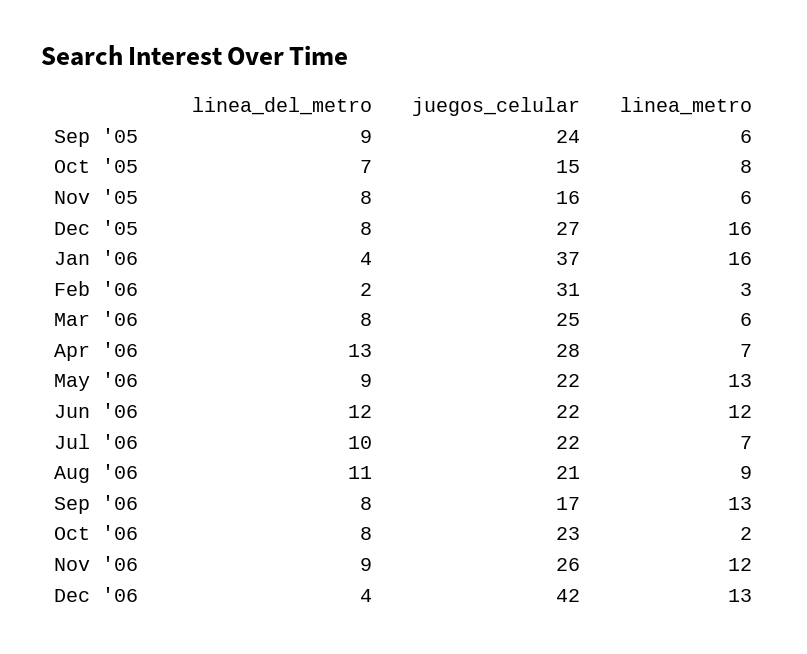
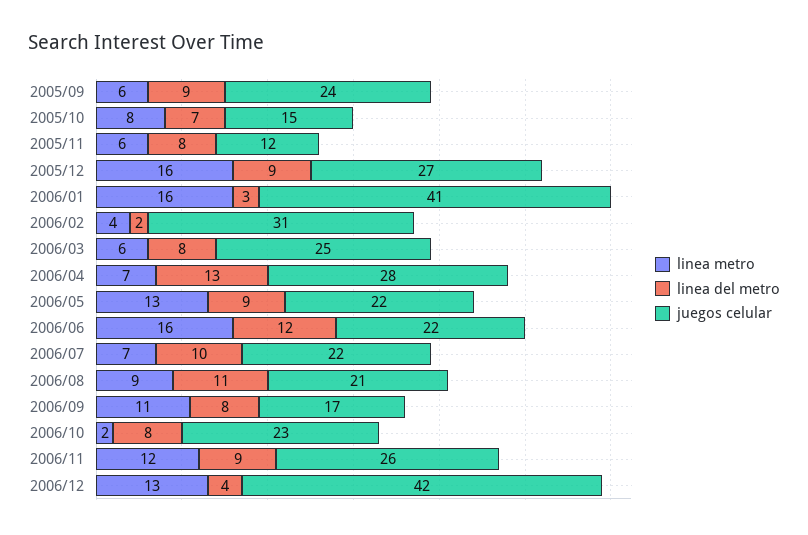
juegos_celular, Nov '05: 16 -> 12
linea_del_metro, Dec '05: 8 -> 9
linea_del_metro, Jan '06: 4 -> 3
juegos_celular, Jan '06: 37 -> 41
linea_metro, Feb '06: 3 -> 4
linea_metro, Jun '06: 12 -> 16
linea_metro, Sep '06: 13 -> 11

